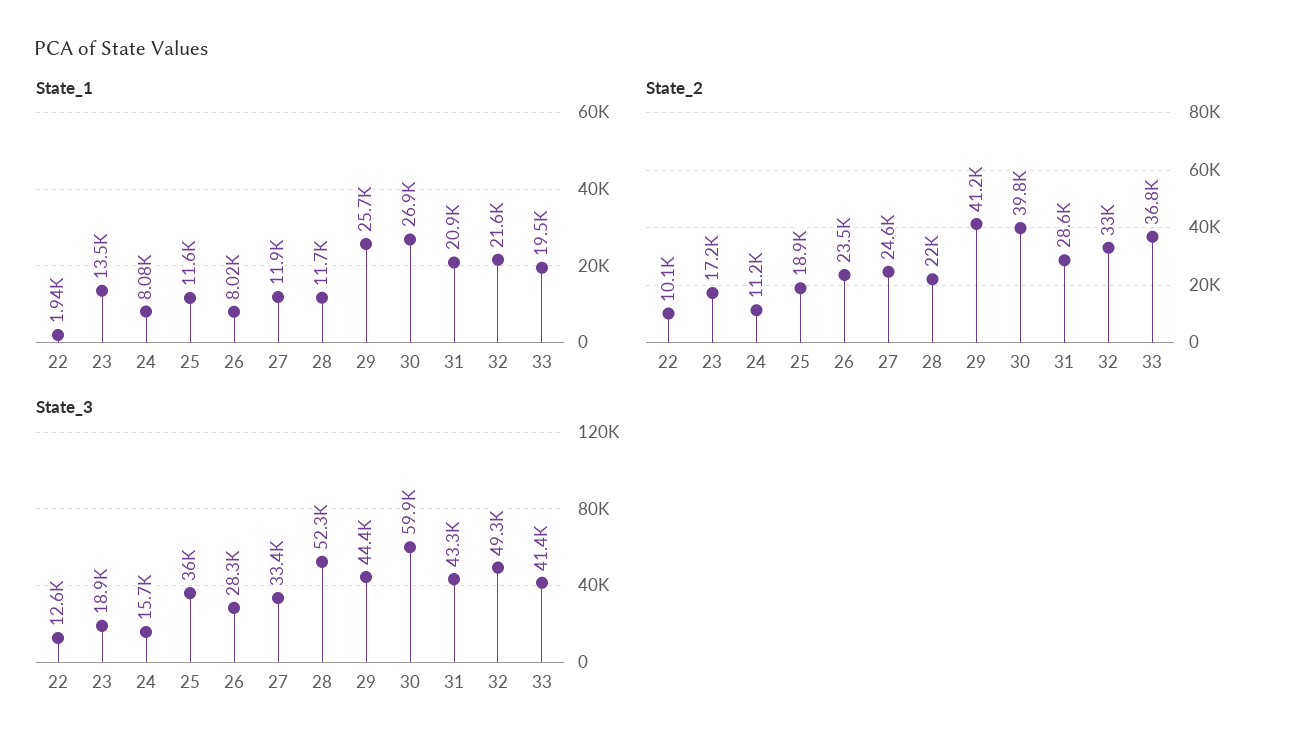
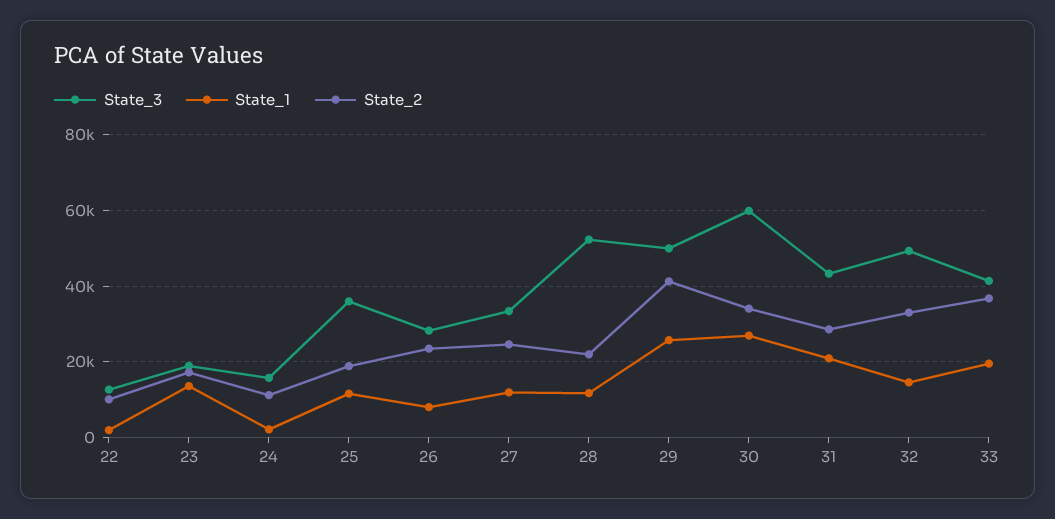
State_1, 24: 8080 -> 2000
State_1, 32: 21600 -> 14000
State_2, 30: 39800 -> 34000
State_3, 29: 44400 -> 50000

